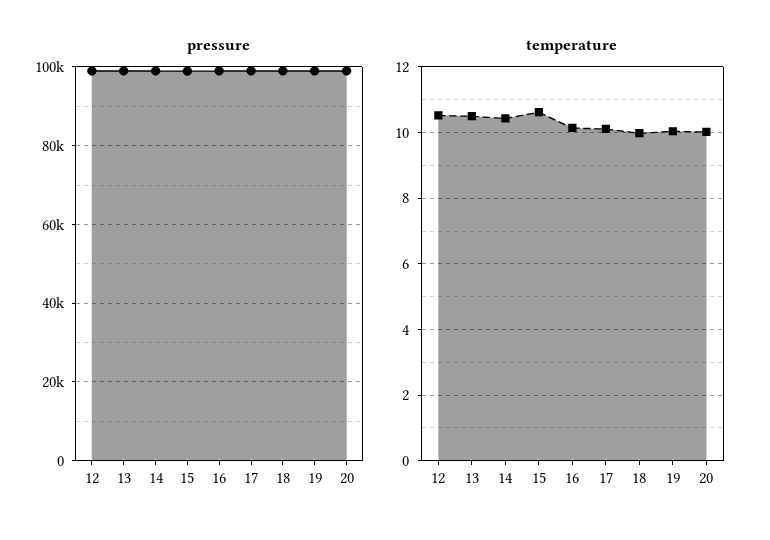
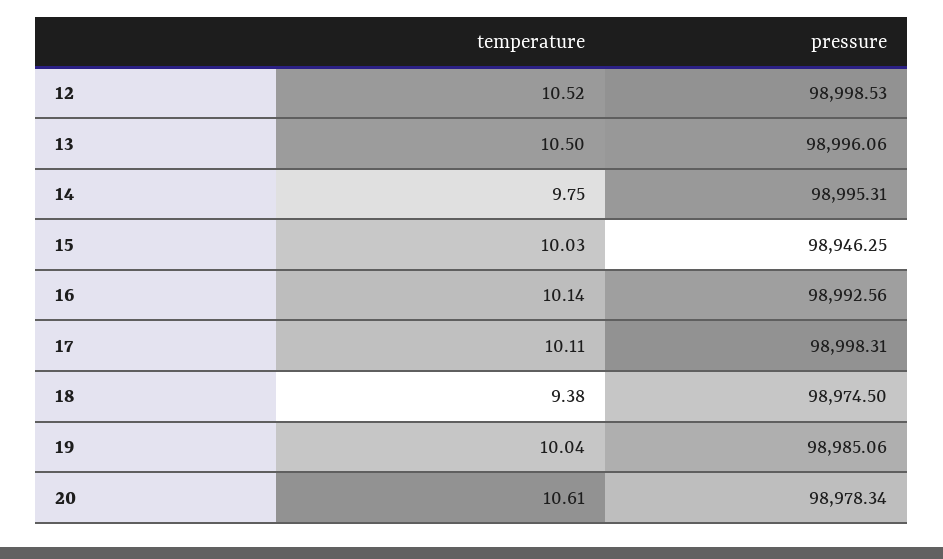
temperature, 14: 10.4 -> 9.75
temperature, 15: 10.6 -> 10.03
temperature, 18: 10 -> 9.38
temperature, 20: 10 -> 10.61

